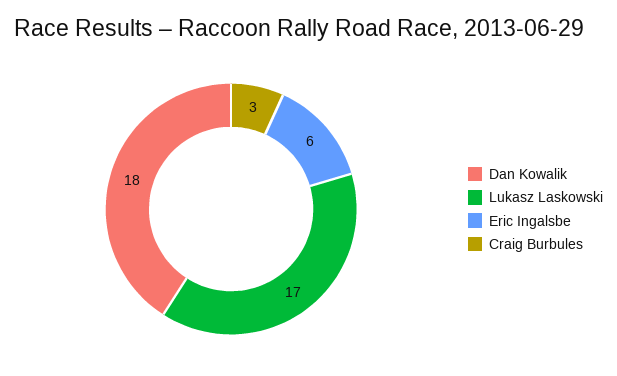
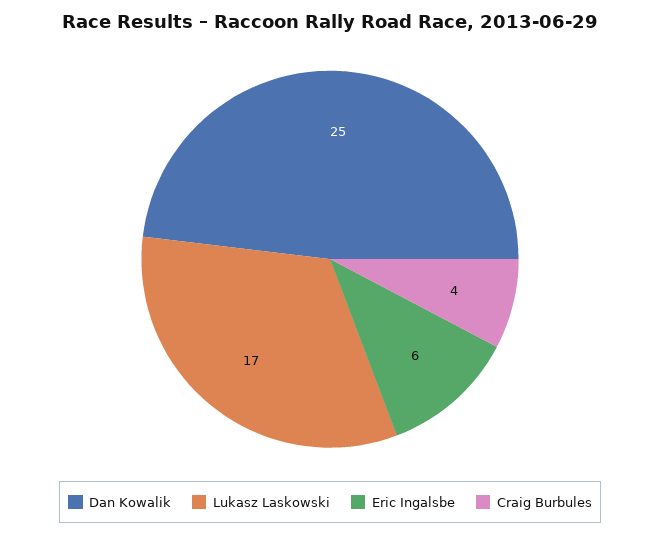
Dan Kowalik: 18 -> 25
Craig Burbules: 3 -> 4

